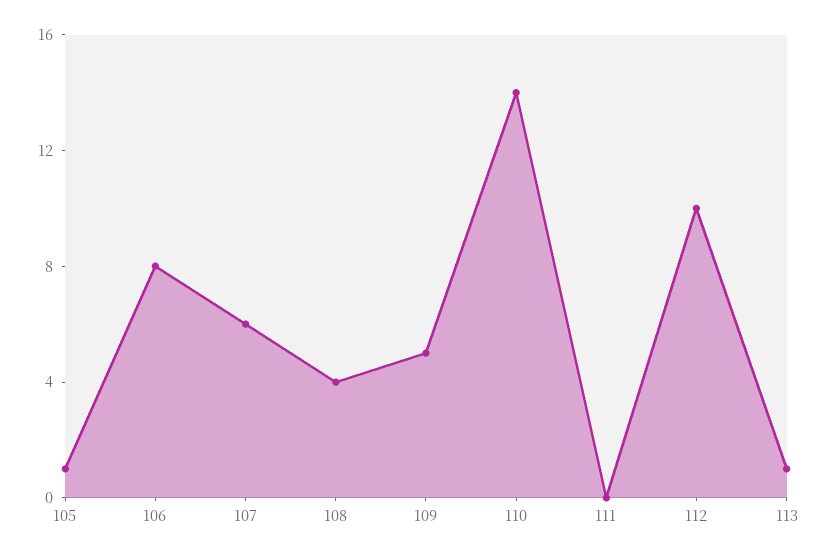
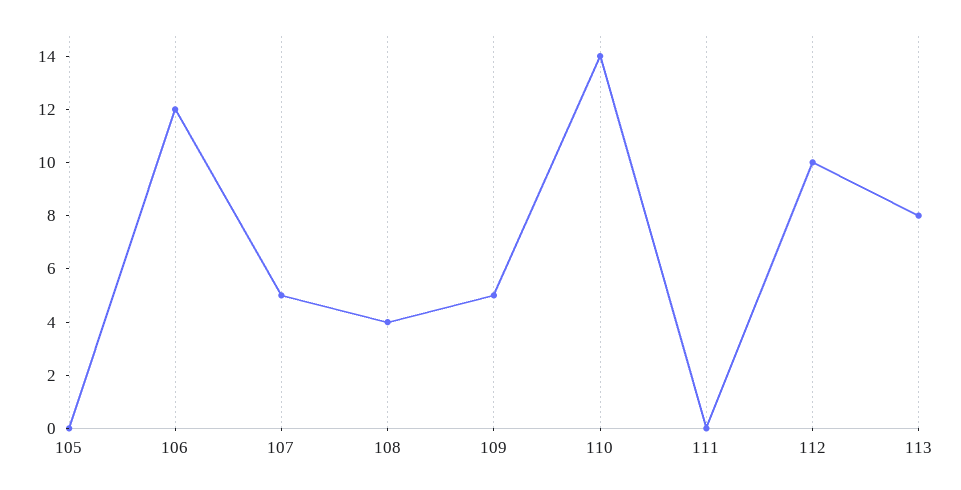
105: 1 -> 0
106: 8 -> 12
107: 6 -> 5
113: 1 -> 8

